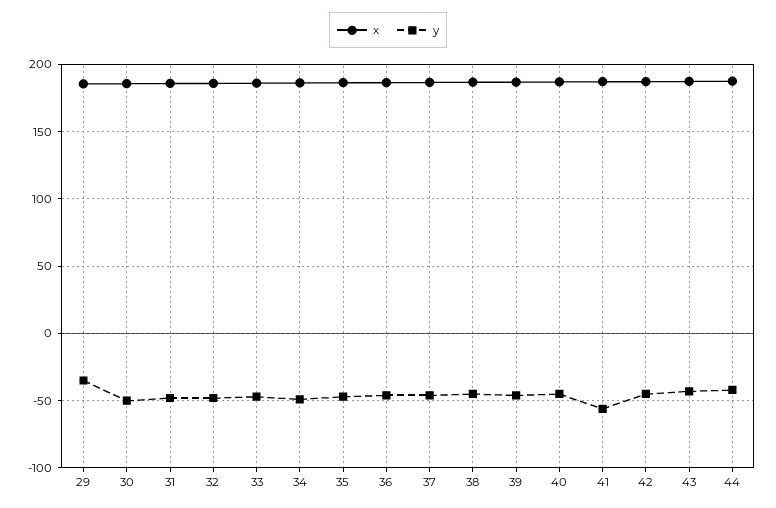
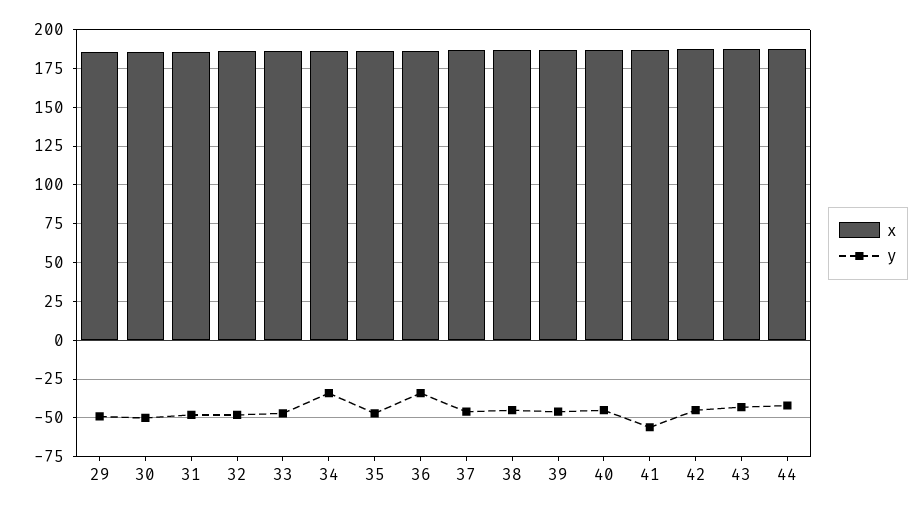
y, 29: -35 -> -50
y, 34: -50 -> -35
y, 36: -45 -> -35

